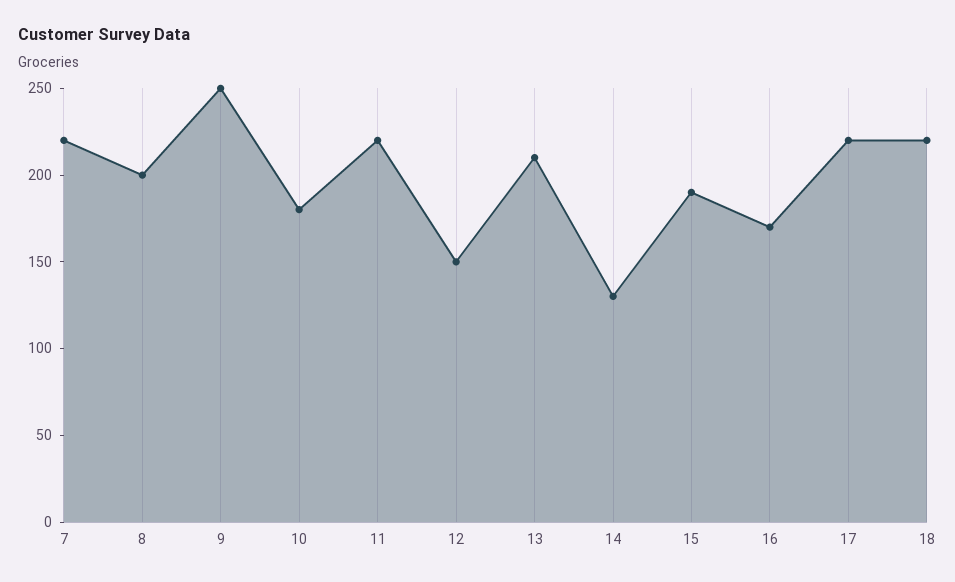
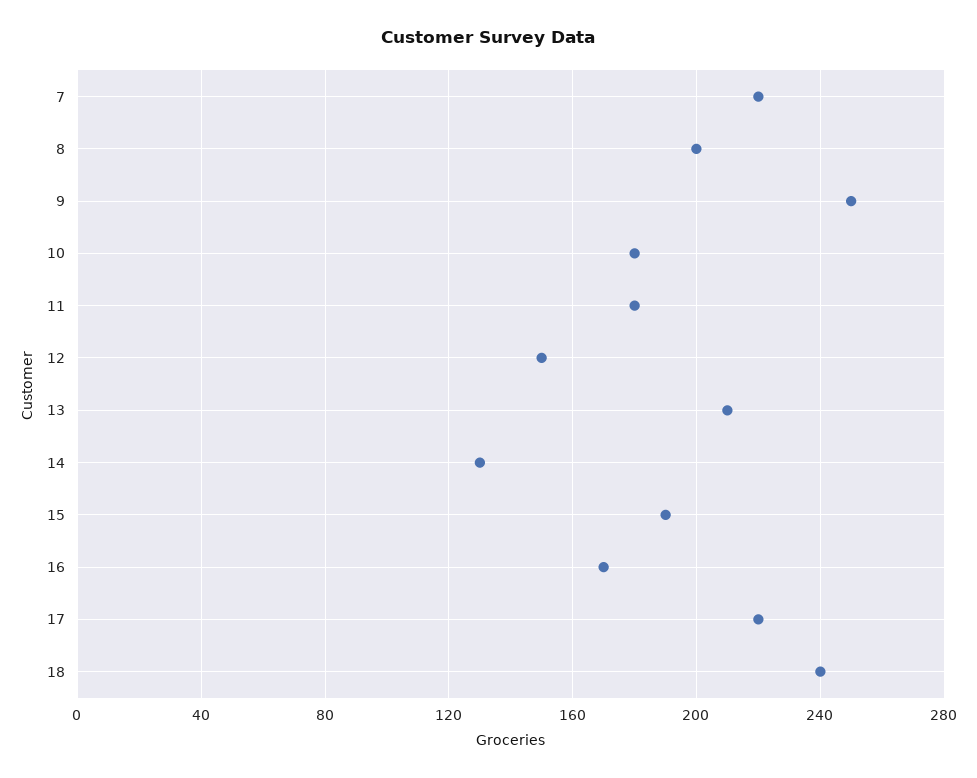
11: 220 -> 180
18: 220 -> 240

